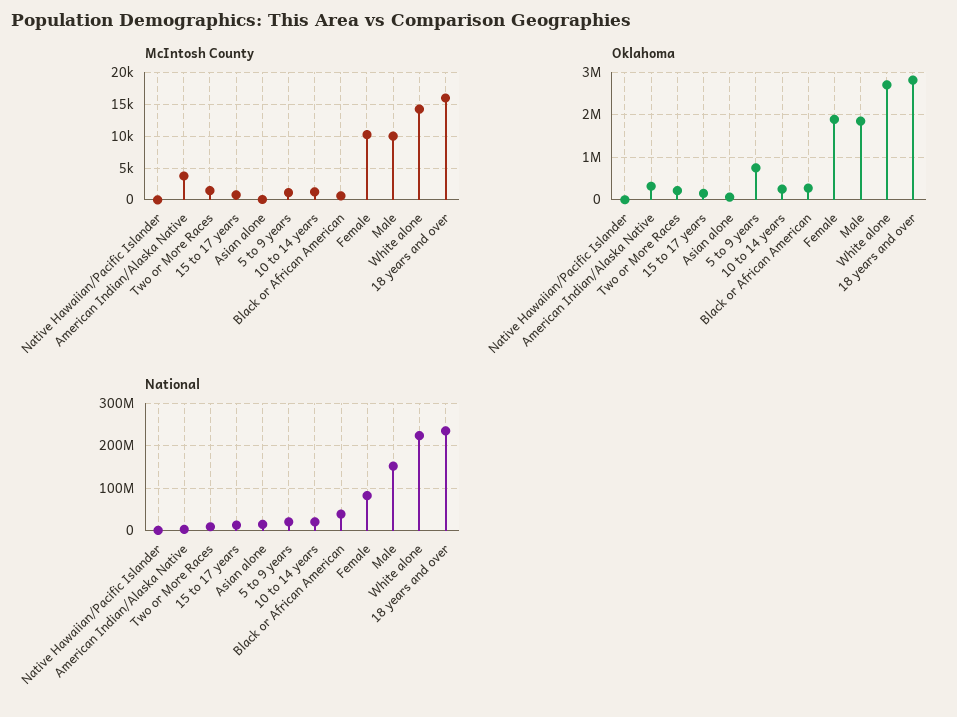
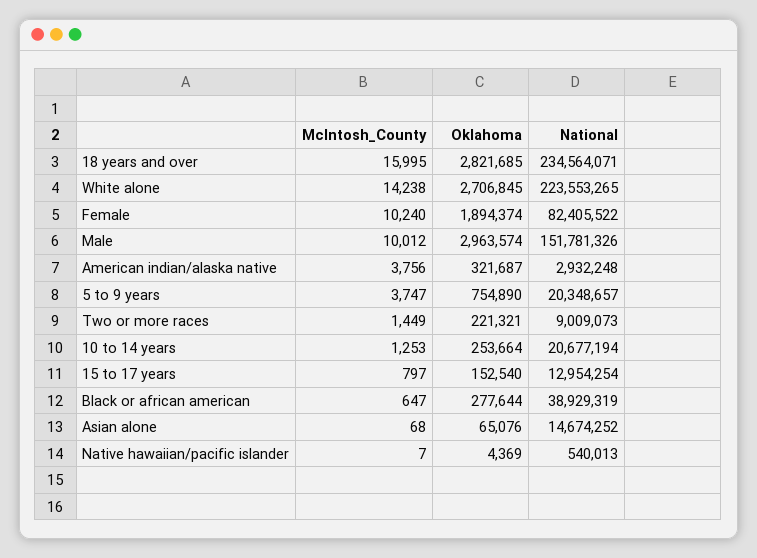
McIntosh County, 5 to 9 years: 1000 -> 3747
Oklahoma, Male: 1800000 -> 2963574

